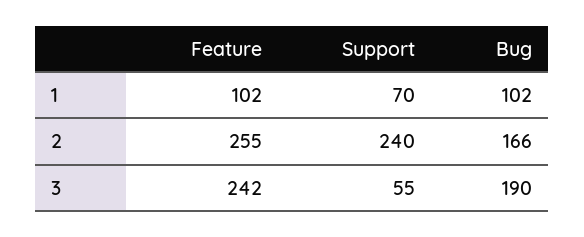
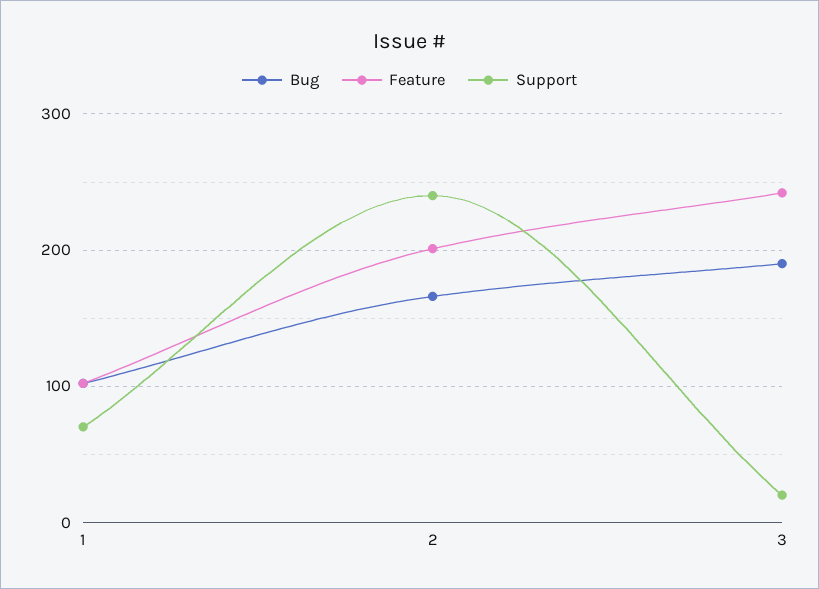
Feature, 2: 255 -> 200
Support, 3: 55 -> 20

